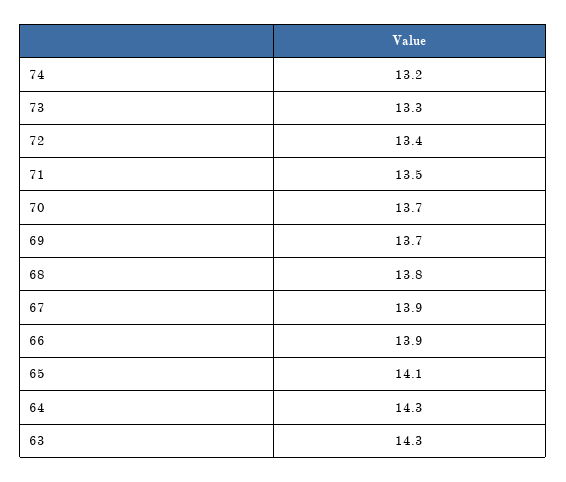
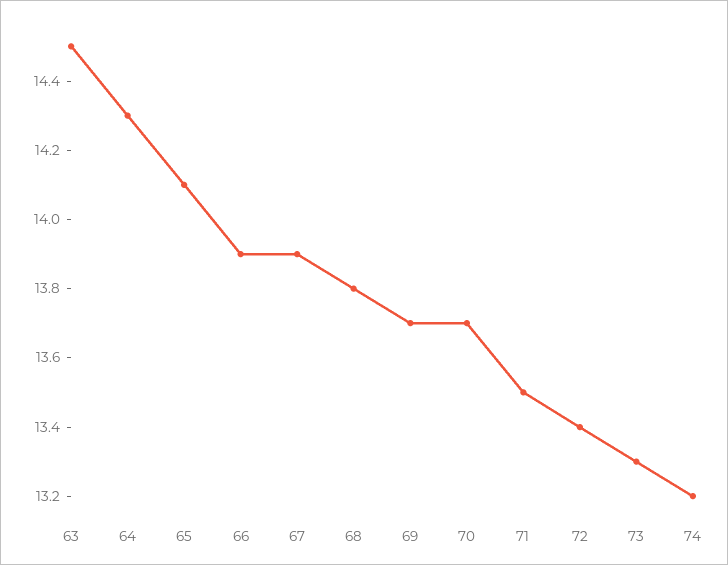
63: 14.3 -> 14.5

